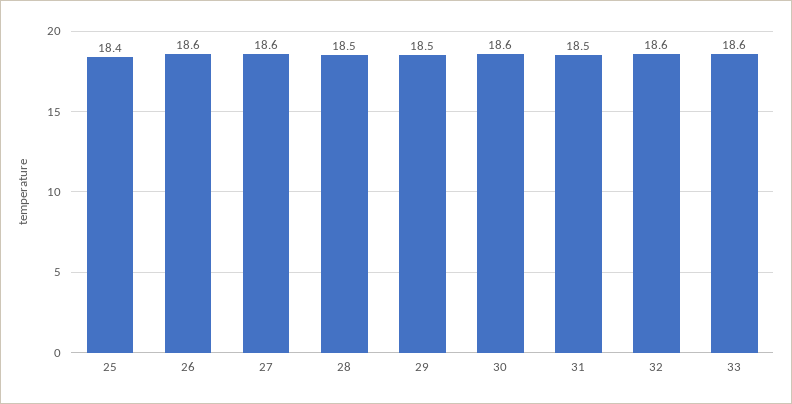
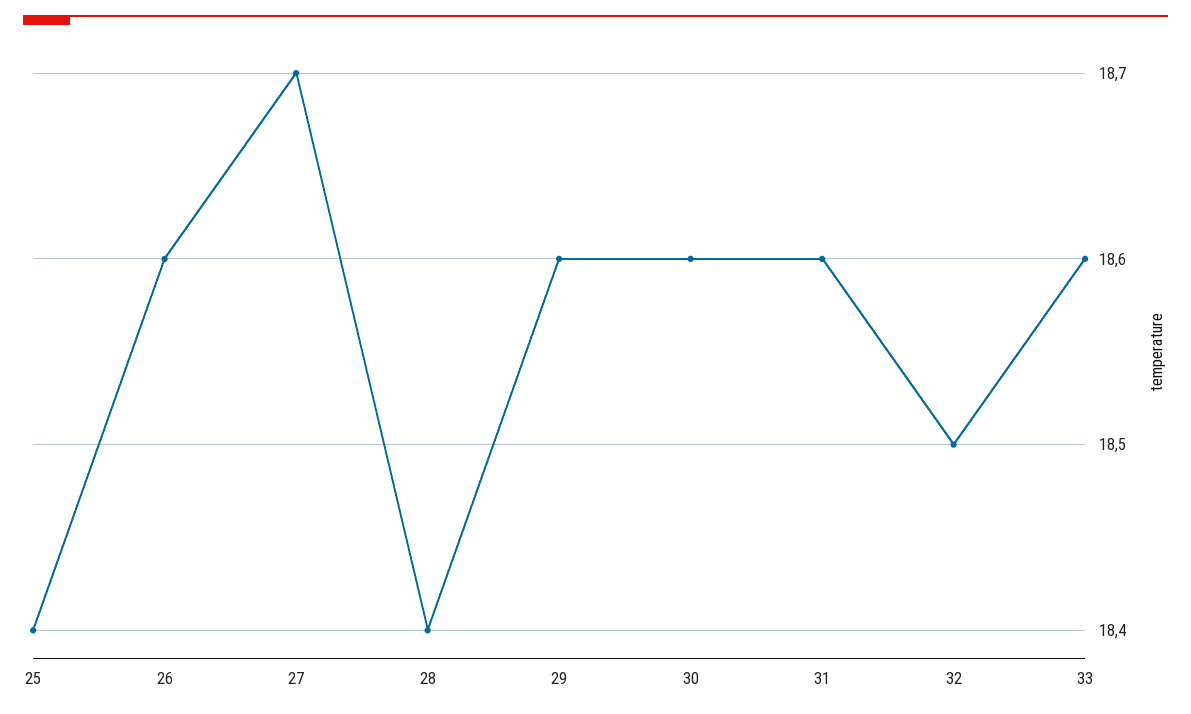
27: 18.6 -> 18.7
28: 18.5 -> 18.4
29: 18.5 -> 18.6
31: 18.5 -> 18.6
32: 18.6 -> 18.5

